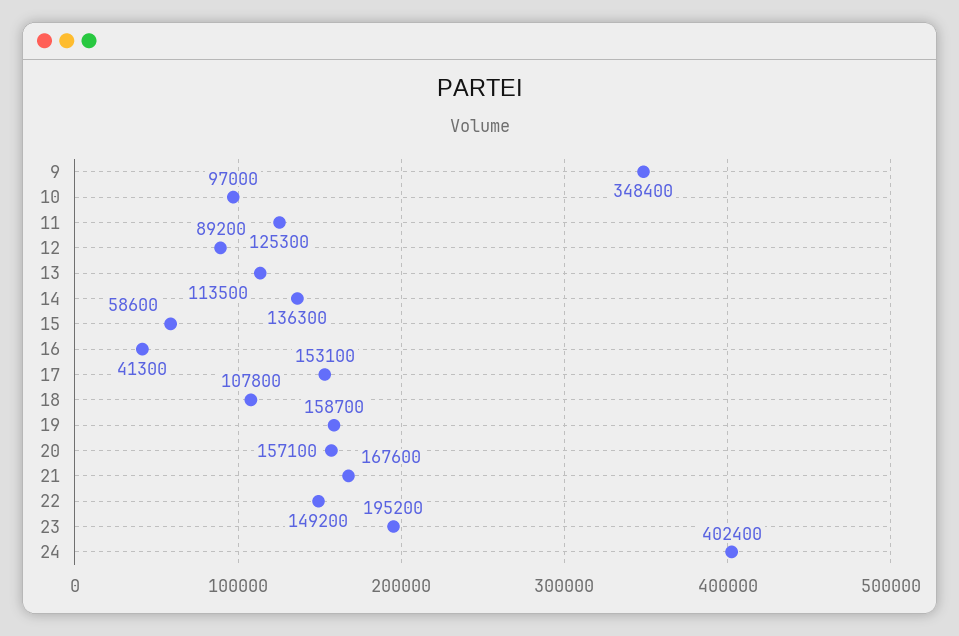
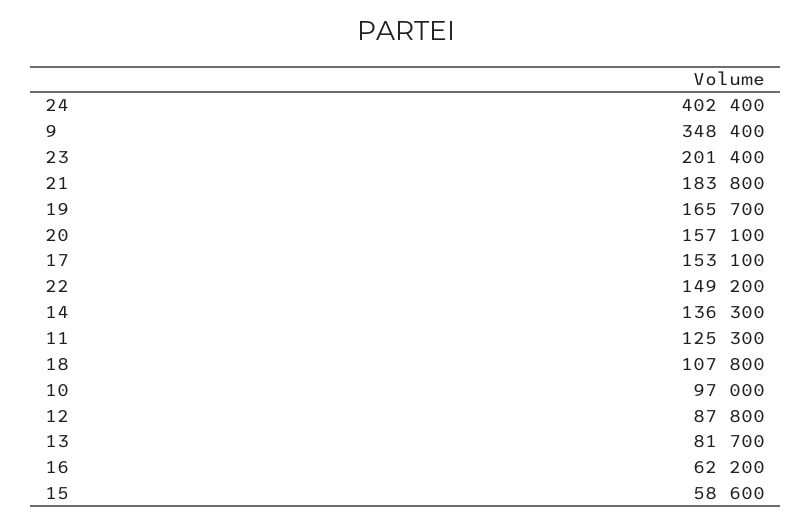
12: 89200 -> 87800
13: 113500 -> 81700
16: 41300 -> 62200
19: 158700 -> 165700
21: 167600 -> 183800
23: 195200 -> 201400

